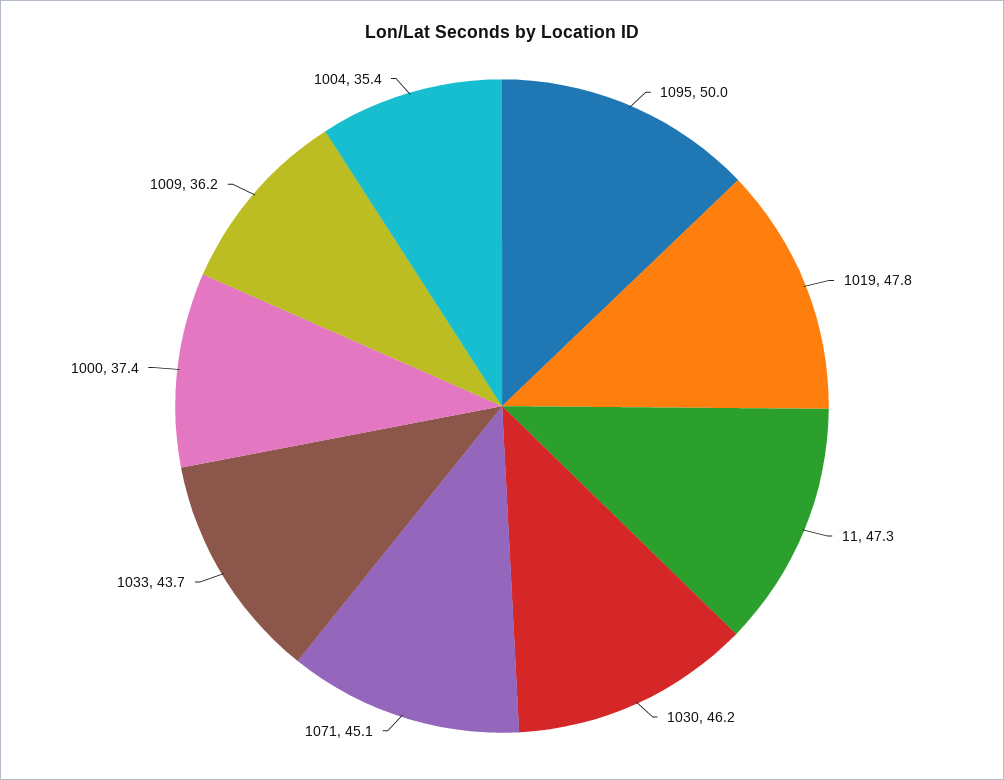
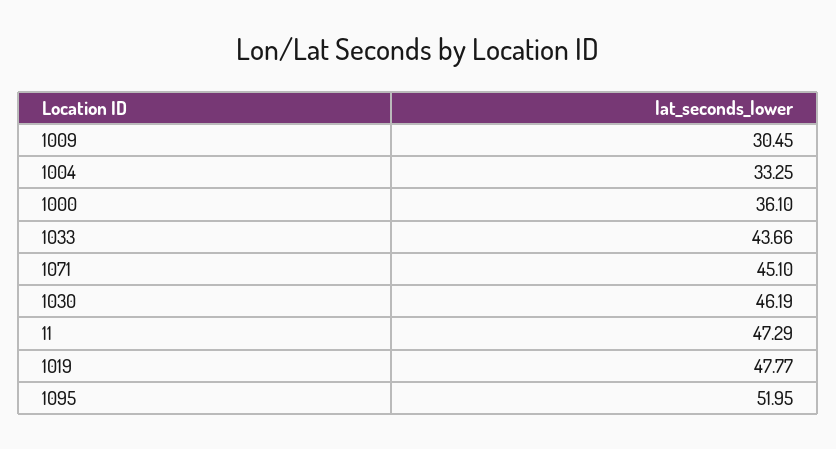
1095: 50 -> 51.95
1000: 37.4 -> 36.1
1009: 36.2 -> 30.45
1004: 35.4 -> 33.25

